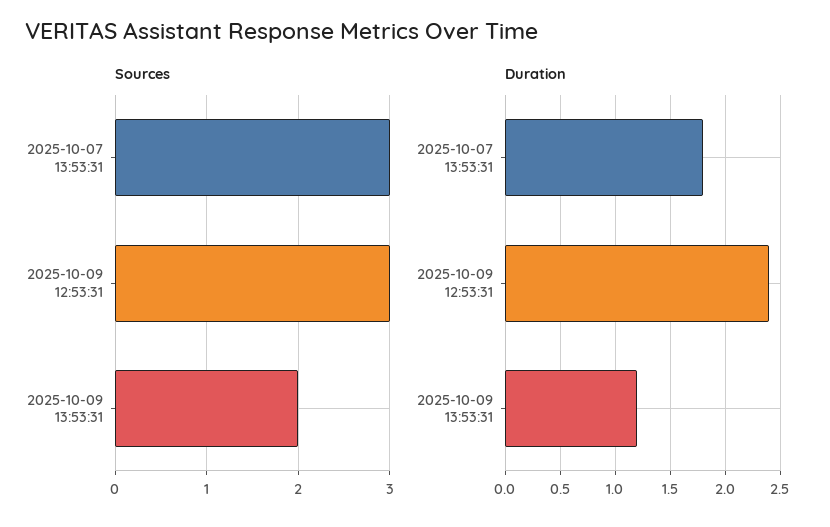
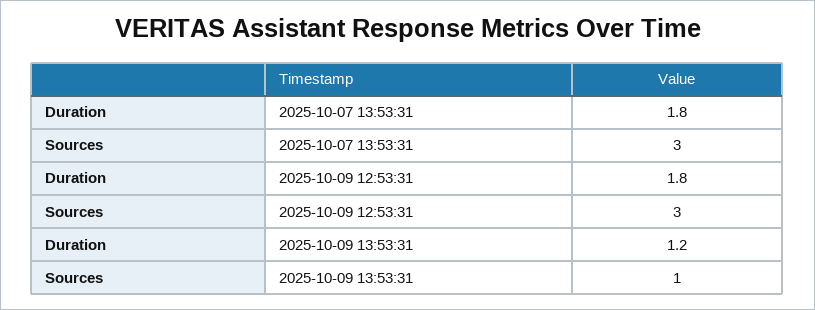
Sources, 2025-10-09 13:53:31: 2 -> 1
Duration, 2025-10-09 12:53:31: 2.4 -> 1.8

